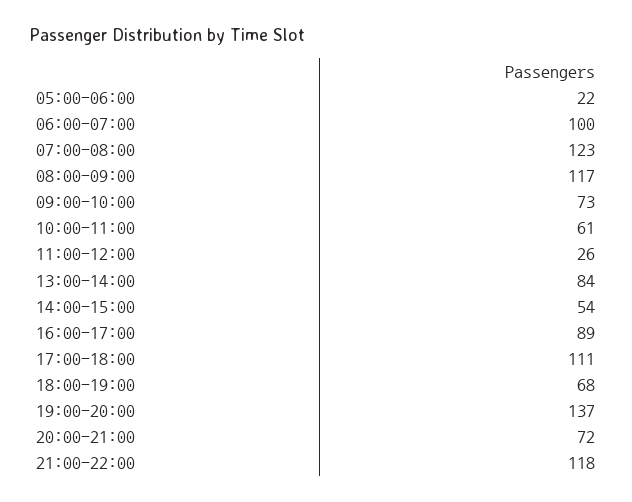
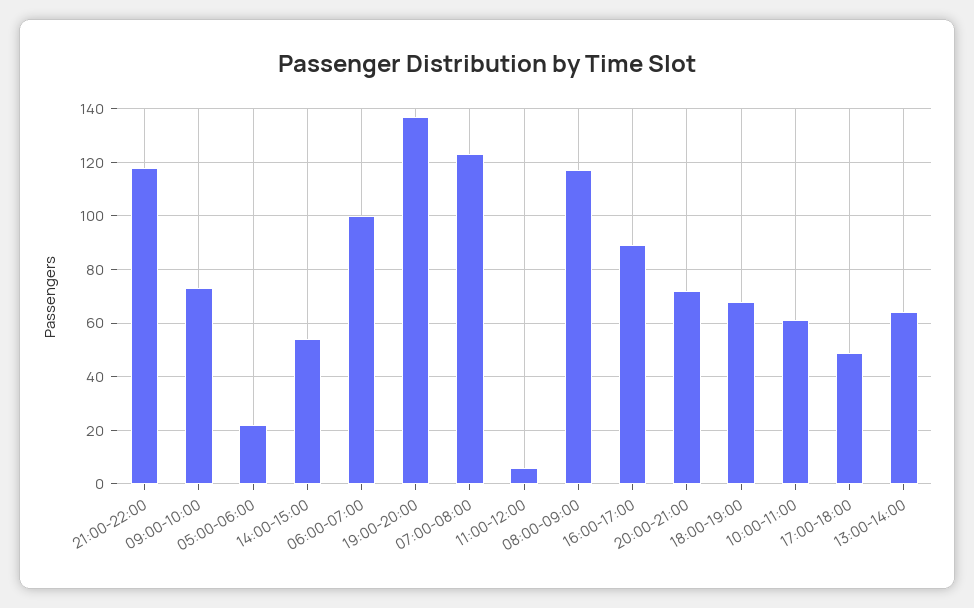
11:00-12:00: 26 -> 5
13:00-14:00: 84 -> 65
17:00-18:00: 111 -> 50

